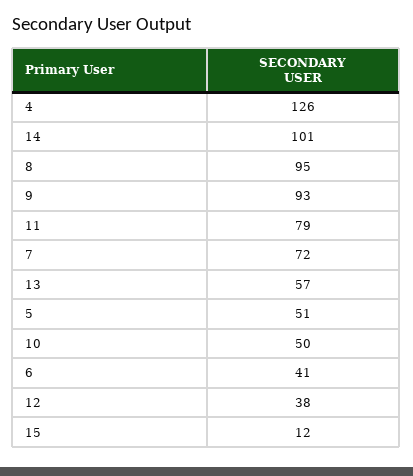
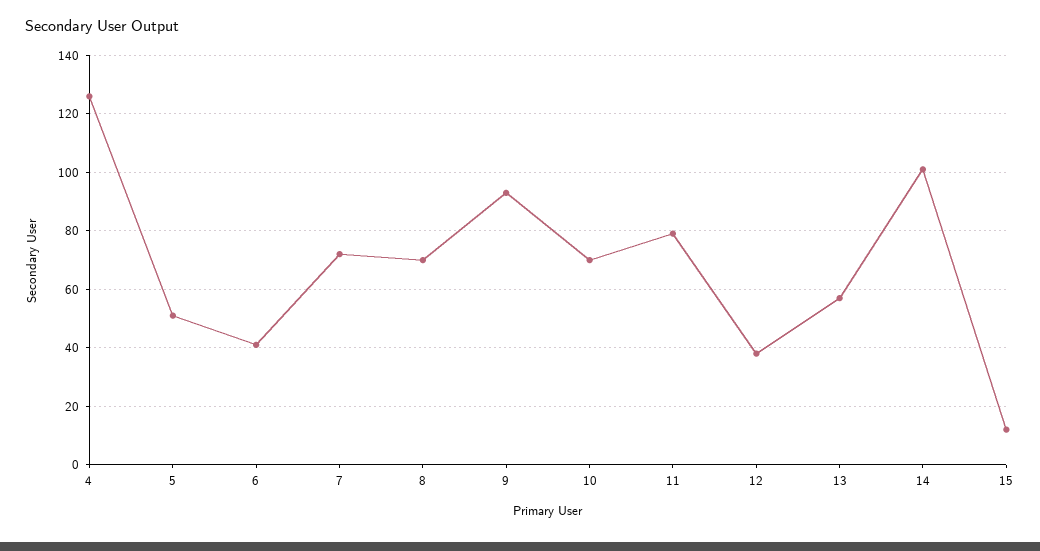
8: 95 -> 70
10: 50 -> 70

